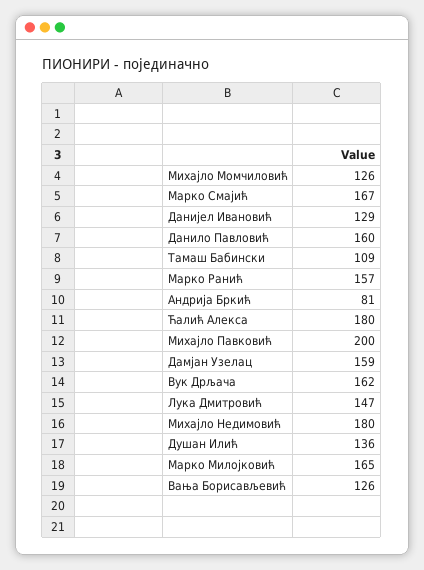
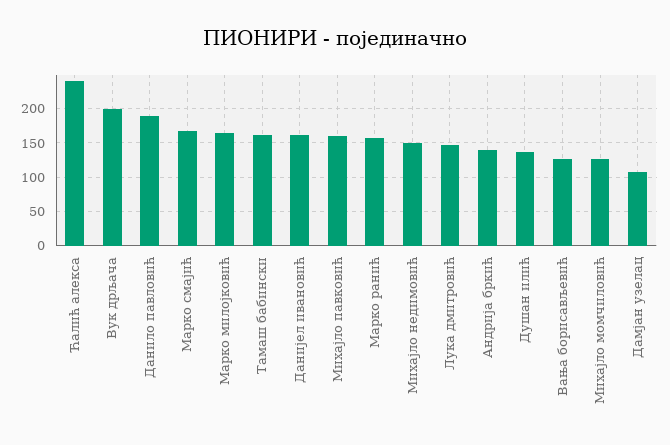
Данијел Ивановић: 129 -> 160
Данило Павловић: 160 -> 190
Тамаш Бабински: 109 -> 160
Андрија Бркић: 81 -> 140
Ћалић Алекса: 180 -> 240
Михајло Павковић: 200 -> 160
Дамјан Узелац: 159 -> 110
Вук Дрљача: 162 -> 200
Михајло Недимовић: 180 -> 150

